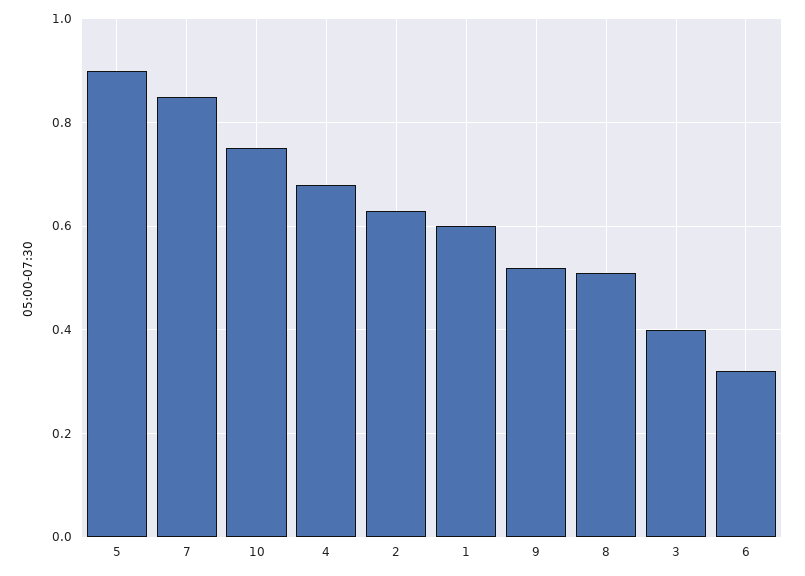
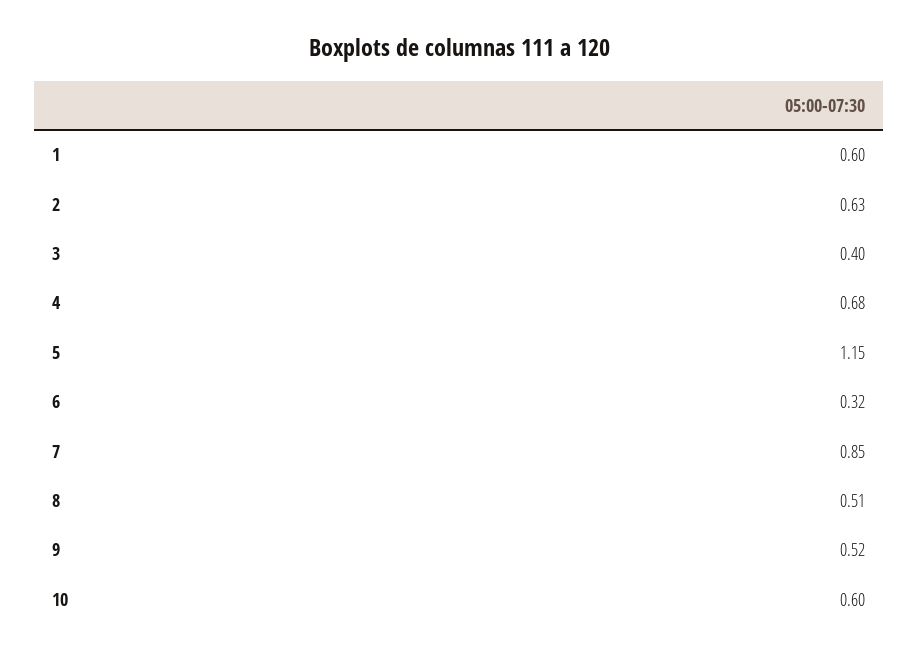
5: 0.9 -> 1.15
10: 0.75 -> 0.6

